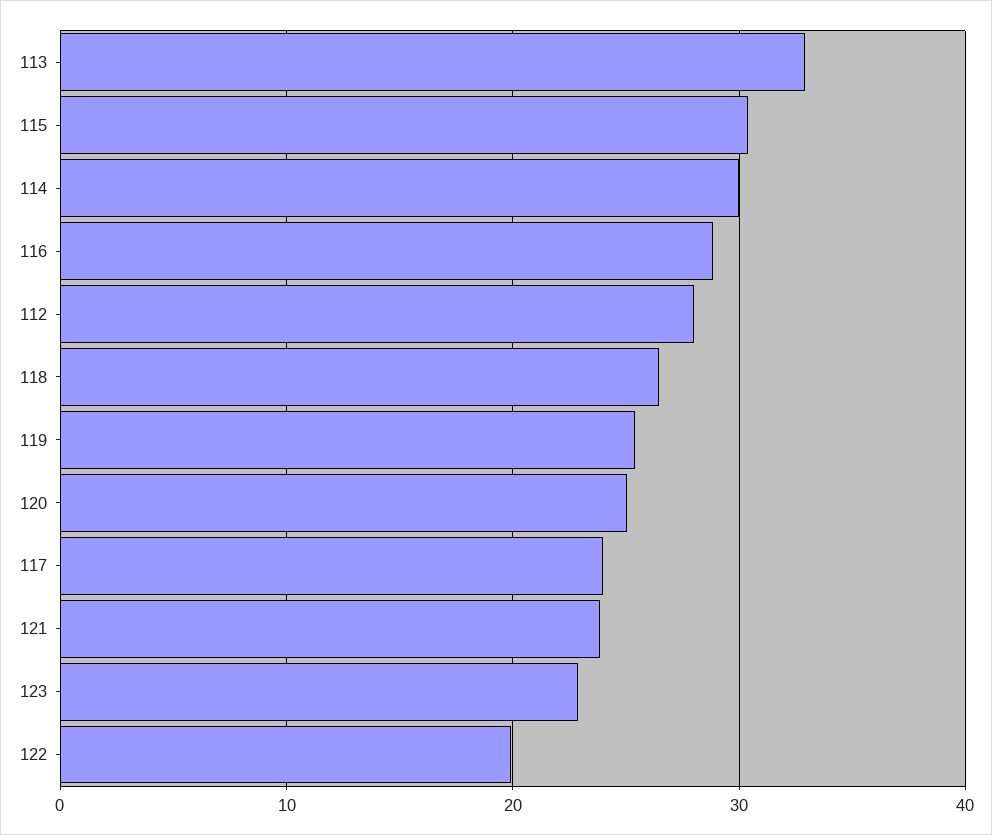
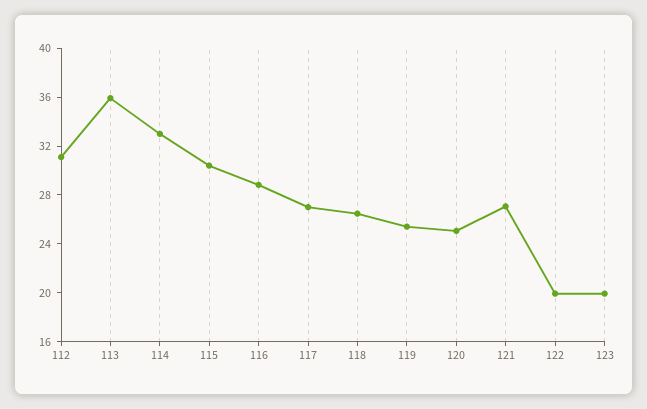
113: 33 -> 36
114: 30 -> 33
112: 28 -> 31
117: 24 -> 27
121: 24 -> 27
123: 23 -> 20

